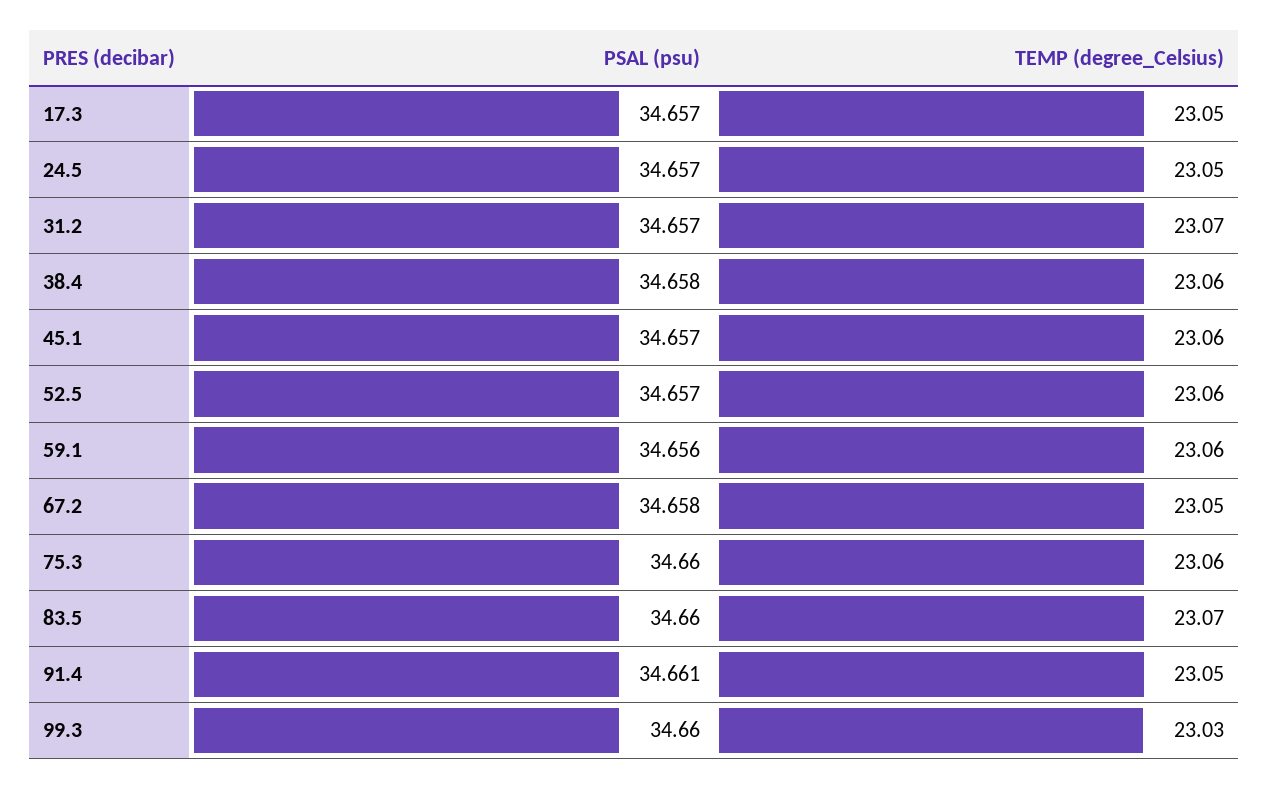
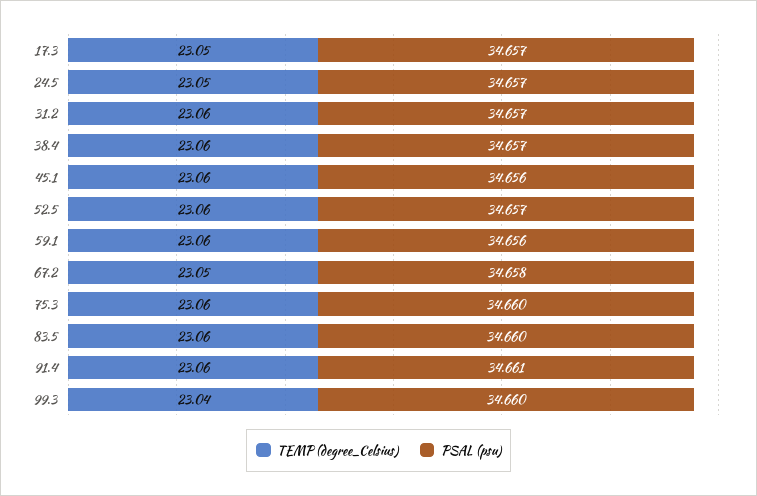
TEMP (degree_Celsius), 31.2: 23.07 -> 23.06
PSAL (psu), 38.4: 34.658 -> 34.657
PSAL (psu), 45.1: 34.657 -> 34.656
TEMP (degree_Celsius), 83.5: 23.07 -> 23.06
TEMP (degree_Celsius), 91.4: 23.05 -> 23.06
TEMP (degree_Celsius), 99.3: 23.03 -> 23.04

